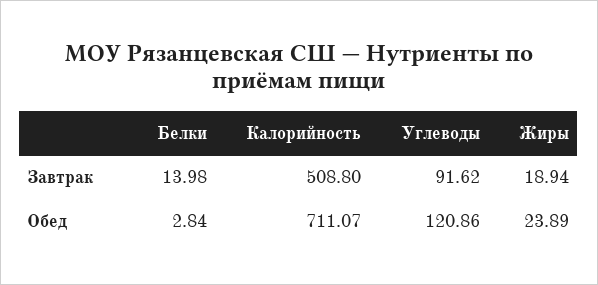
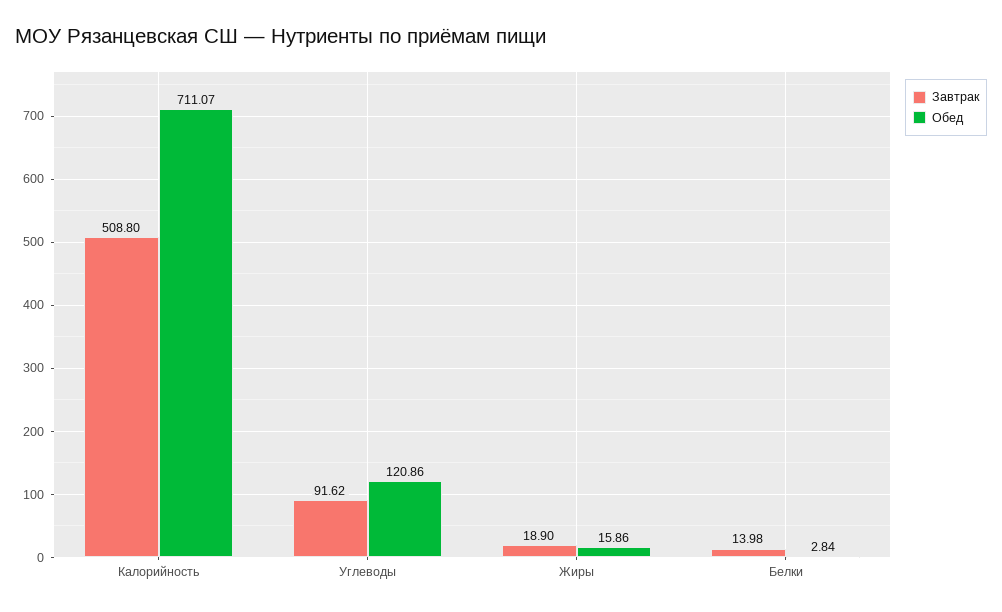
Завтрак, Жиры: 18.94 -> 18.9
Обед, Жиры: 23.89 -> 15.86

